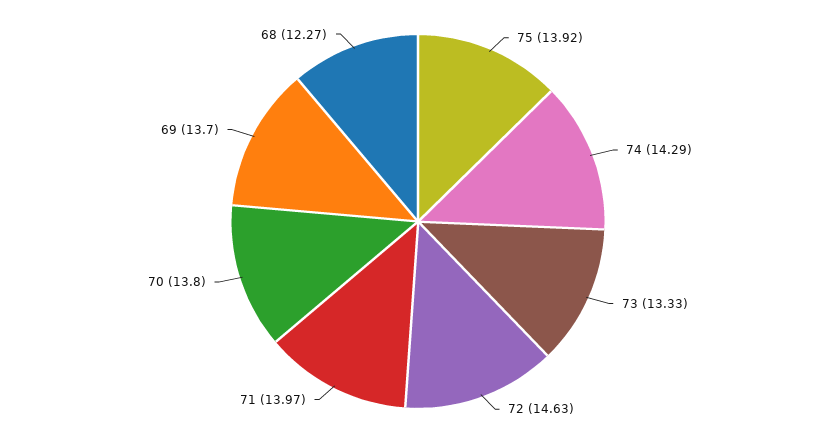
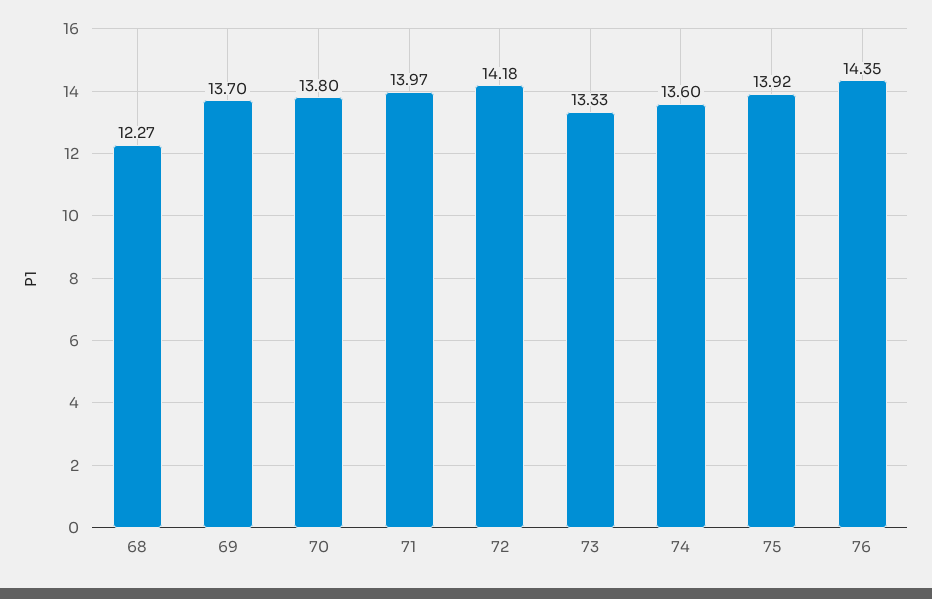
74: 14.29 -> 13.6
72: 14.63 -> 14.18
76: none -> 14.35

